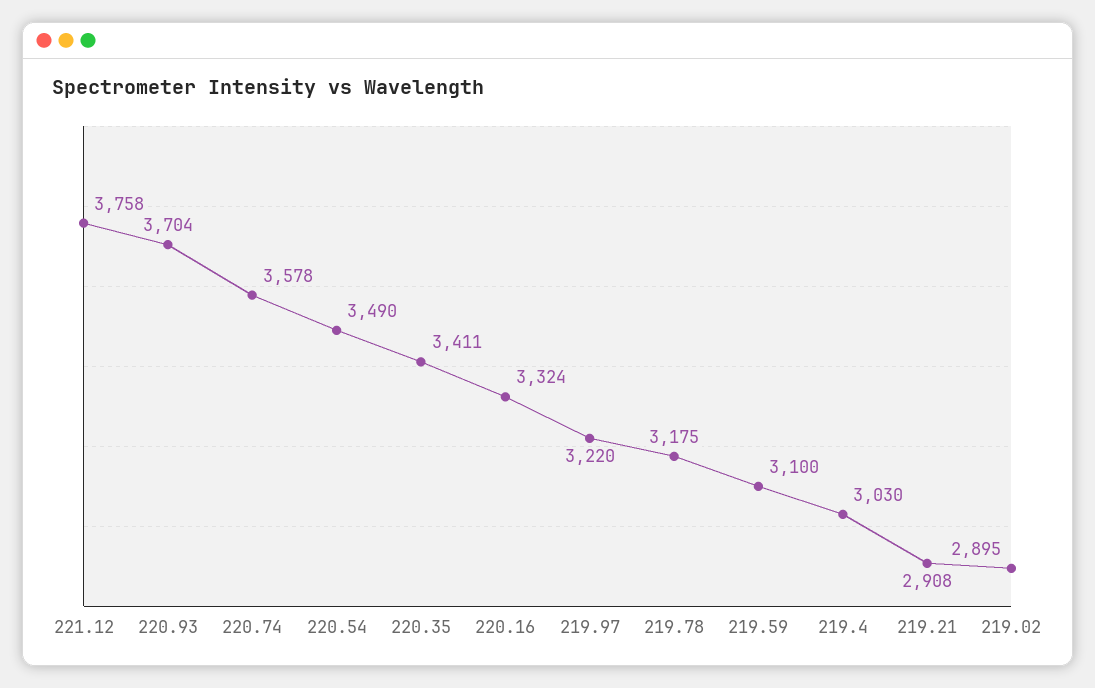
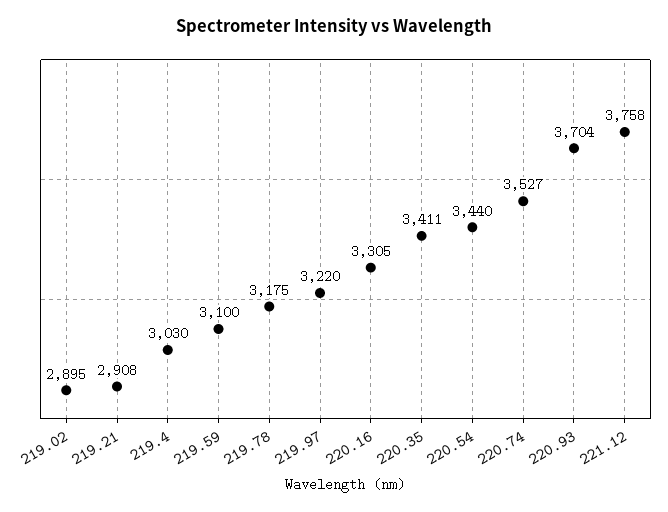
220.74: 3578 -> 3527
220.54: 3490 -> 3440
220.16: 3324 -> 3305

